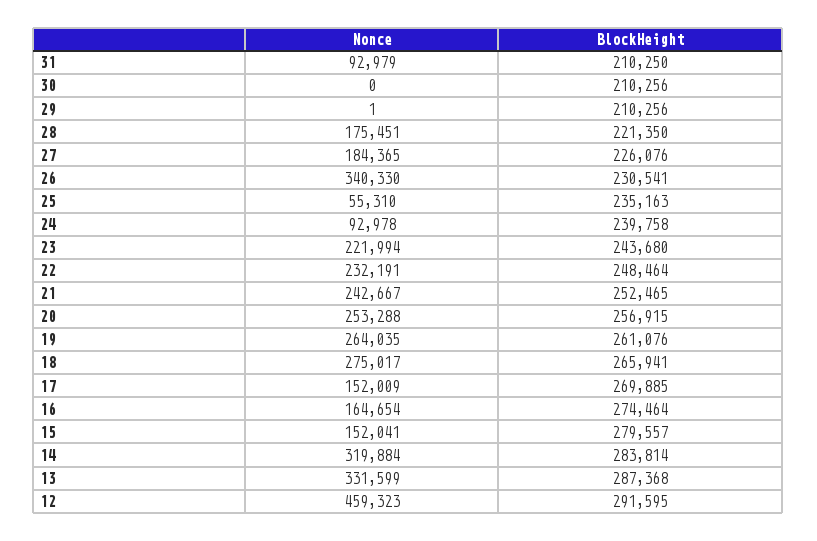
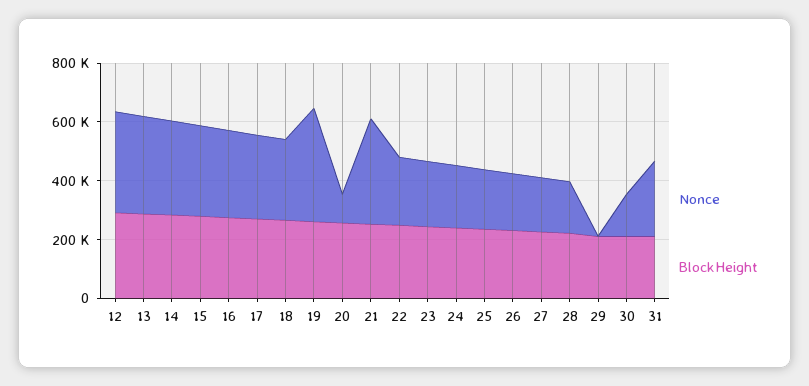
Nonce, 31: 92979 -> 250000
Nonce, 30: 0 -> 150000
Nonce, 26: 340330 -> 200000
Nonce, 25: 55310 -> 200000
Nonce, 24: 92978 -> 200000
Nonce, 21: 242667 -> 350000
Nonce, 20: 253288 -> 100000
Nonce, 19: 264035 -> 400000
Nonce, 17: 152009 -> 300000
Nonce, 16: 164654 -> 300000
Nonce, 15: 152041 -> 300000
Nonce, 12: 459323 -> 350000

